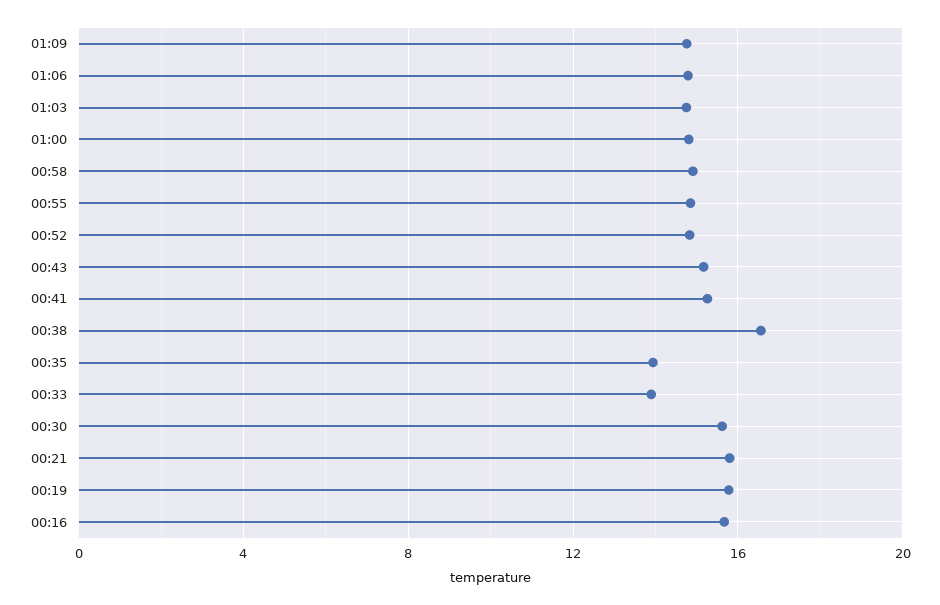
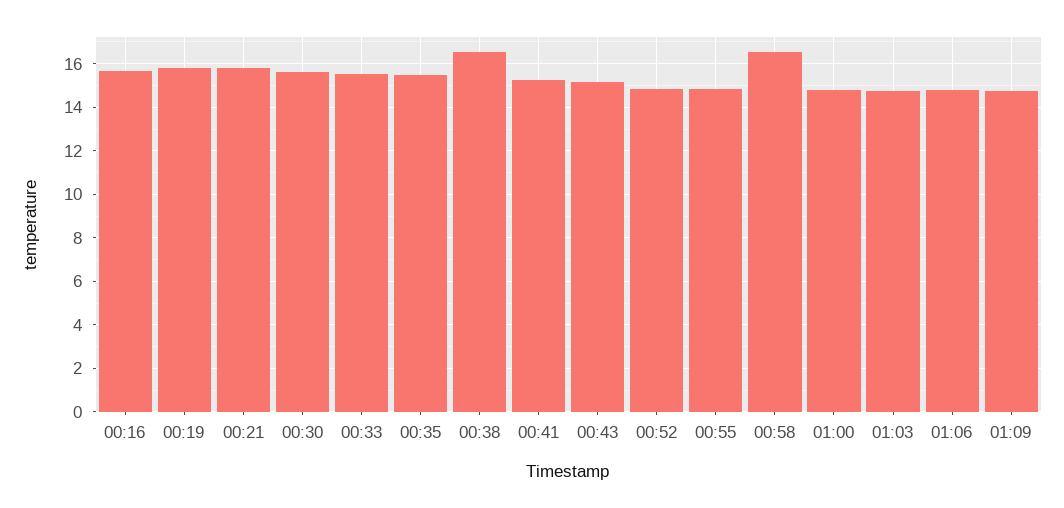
00:58: 15 -> 16.5
00:35: 14 -> 15.5
00:33: 14 -> 15.5

